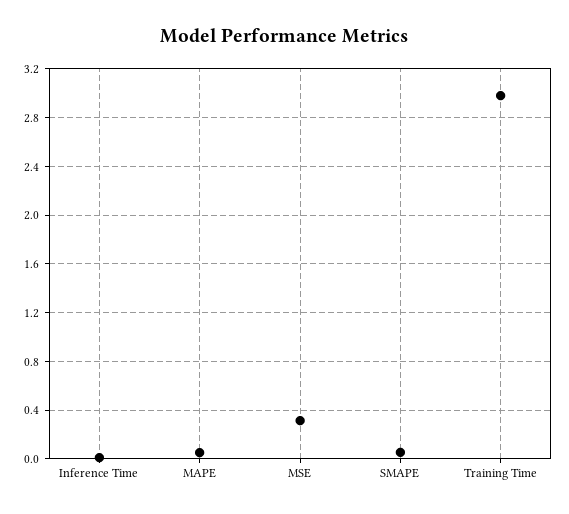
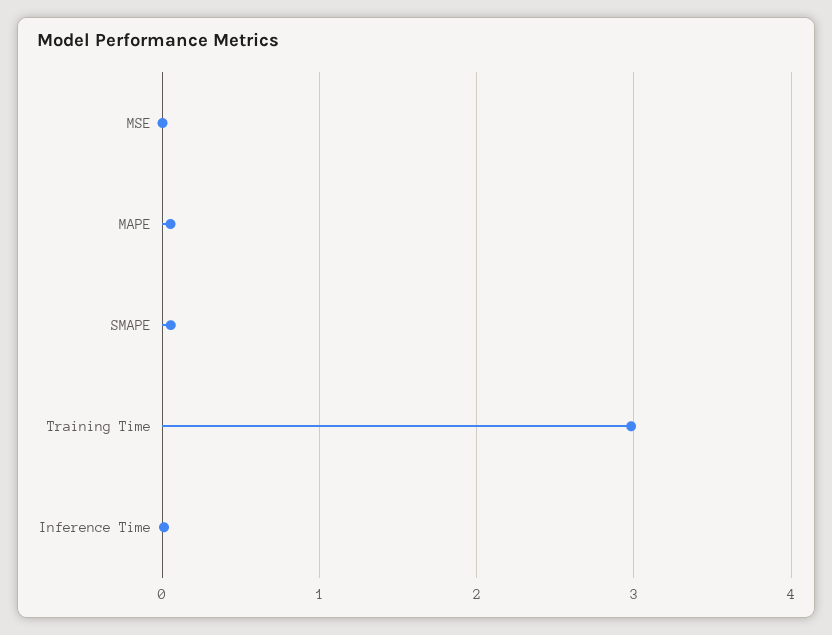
MSE: 0.3 -> 0

